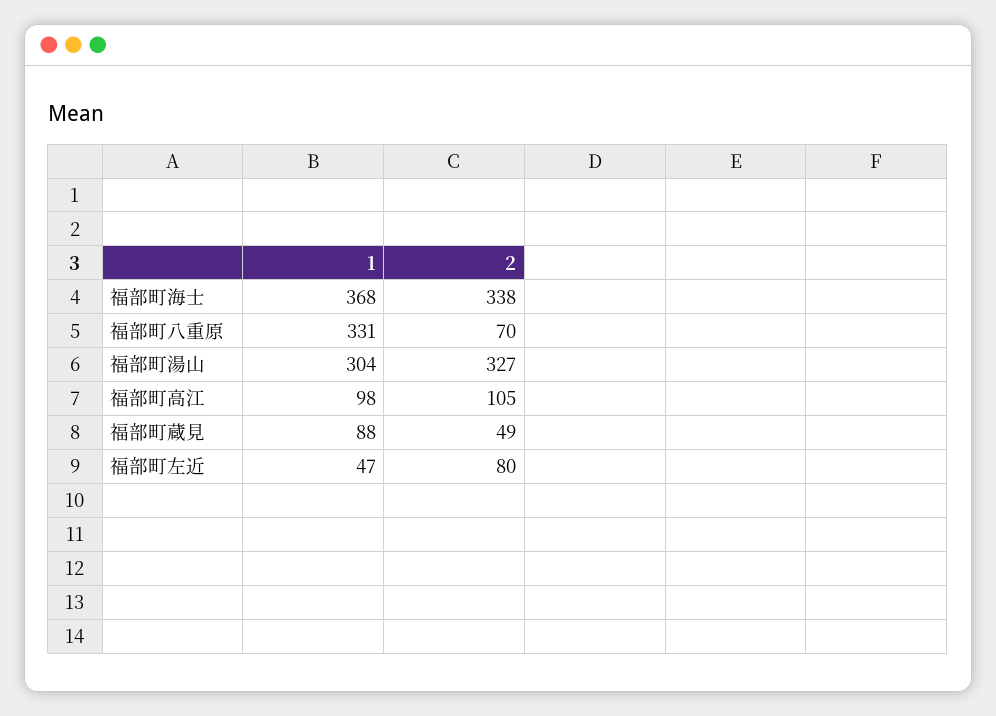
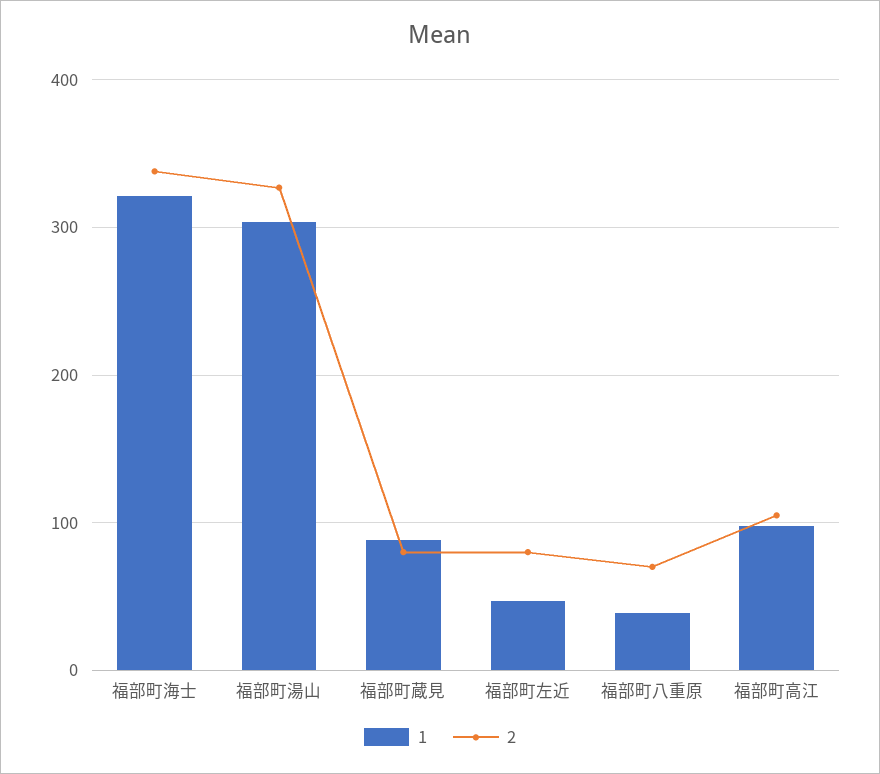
1, 福部町海士: 368 -> 320
1, 福部町八重原: 331 -> 40
2, 福部町蔵見: 49 -> 80

